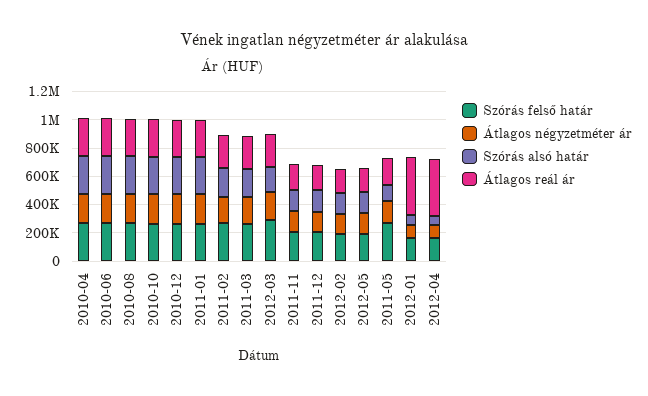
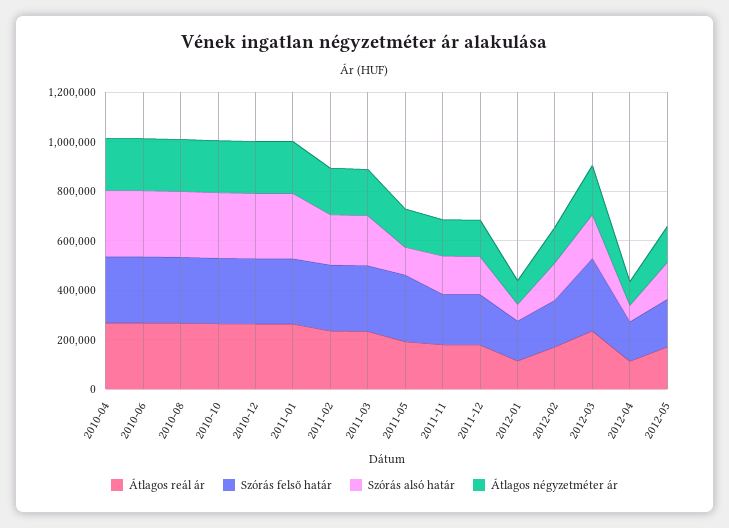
Átlagos reál ár, 2012-01: 400000 -> 100000
Átlagos reál ár, 2012-04: 400000 -> 100000

